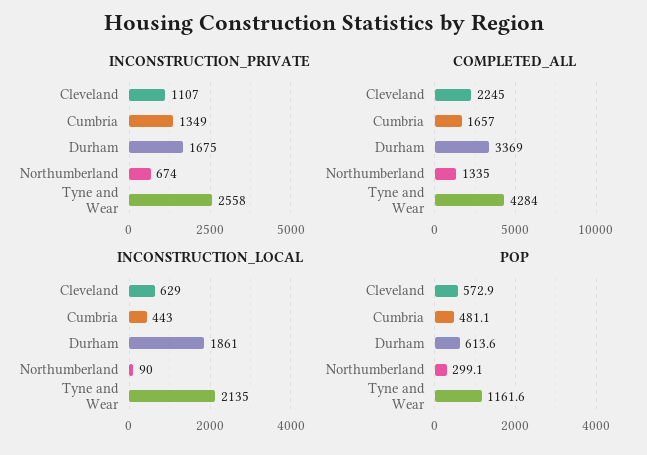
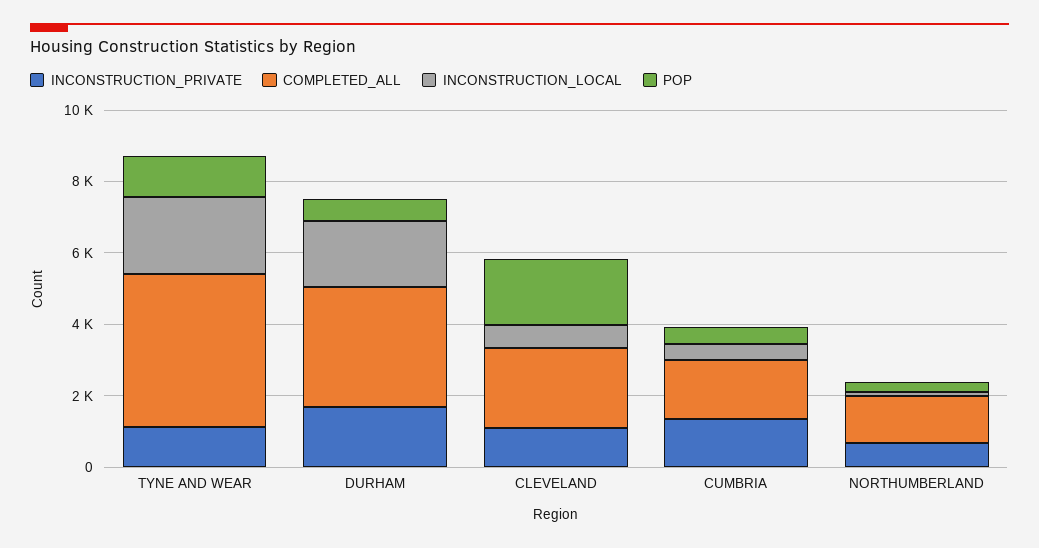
INCONSTRUCTION_PRIVATE, Tyne and Wear: 2558 -> 1000
POP, Cleveland: 572.9 -> 2000

